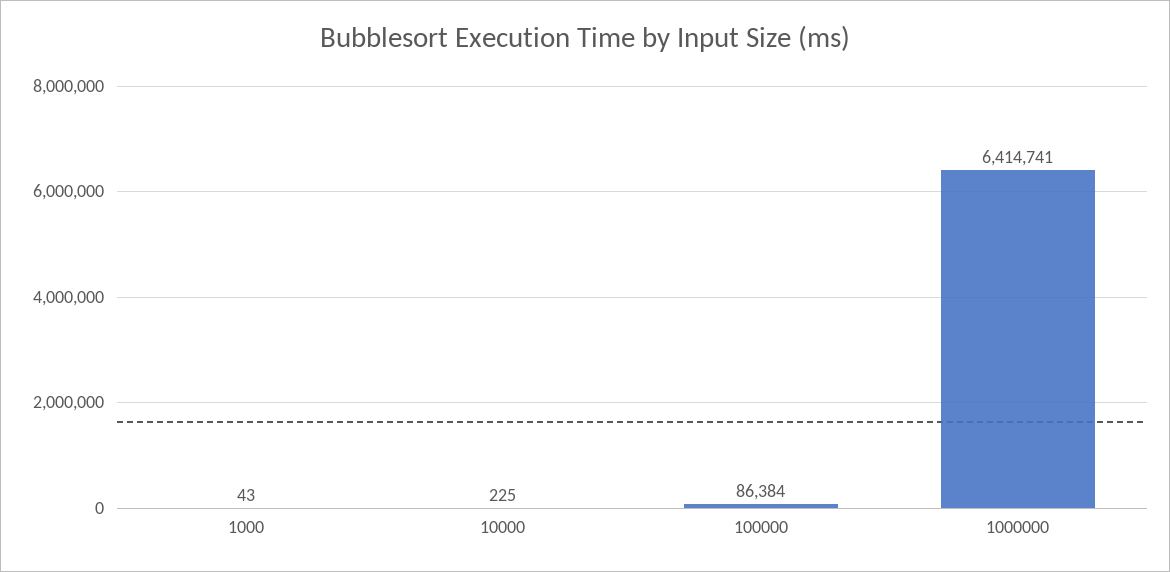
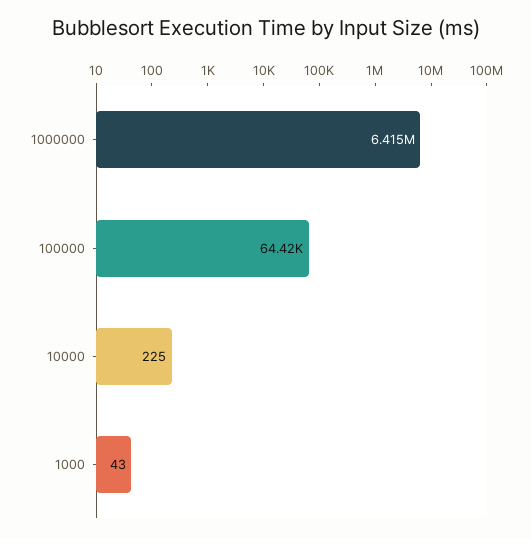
100000: 86384 -> 64420

